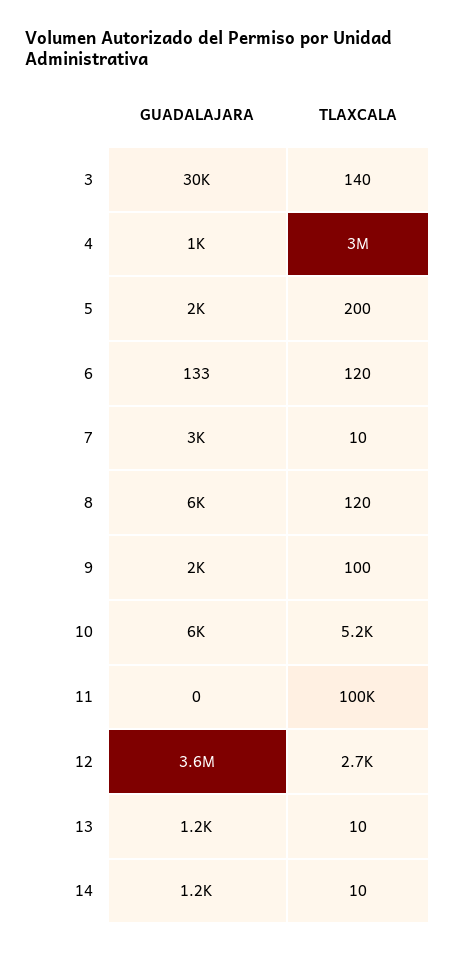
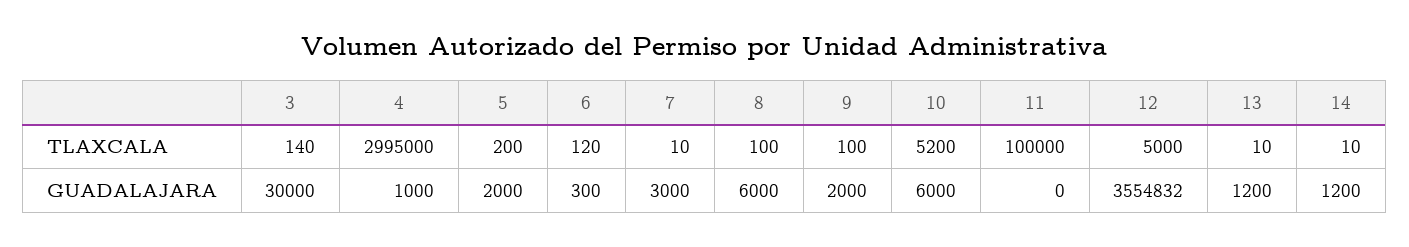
TLAXCALA, 4: 3000000 -> 2995000
GUADALAJARA, 6: 133 -> 300
TLAXCALA, 8: 120 -> 100
TLAXCALA, 12: 2700 -> 5000

